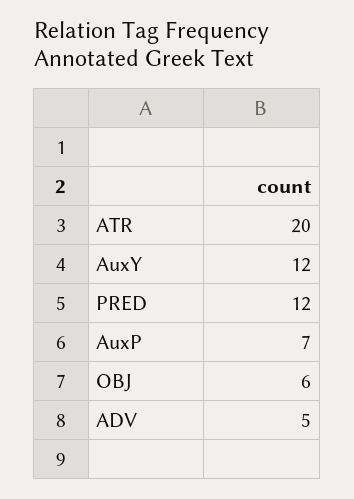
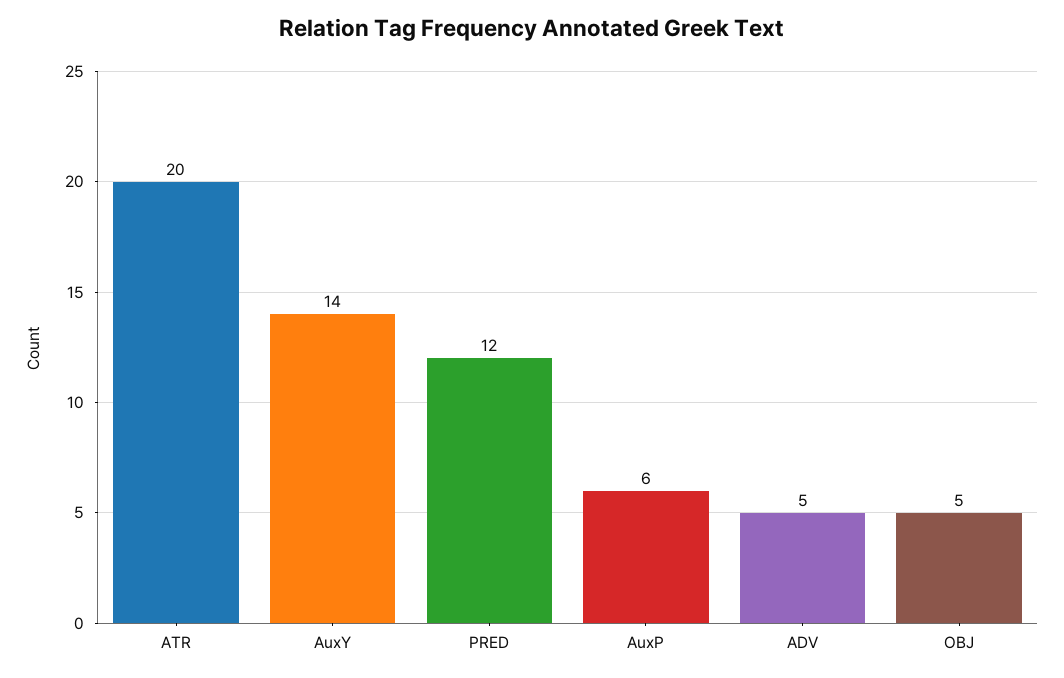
AuxY: 12 -> 14
AuxP: 7 -> 6
OBJ: 6 -> 5

